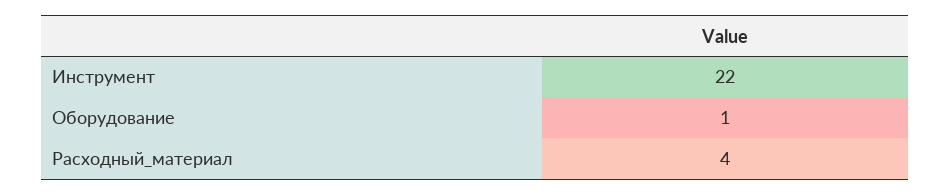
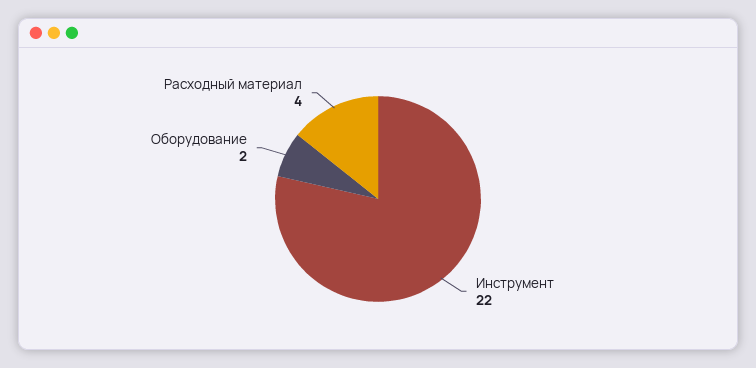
Оборудование: 1 -> 2

